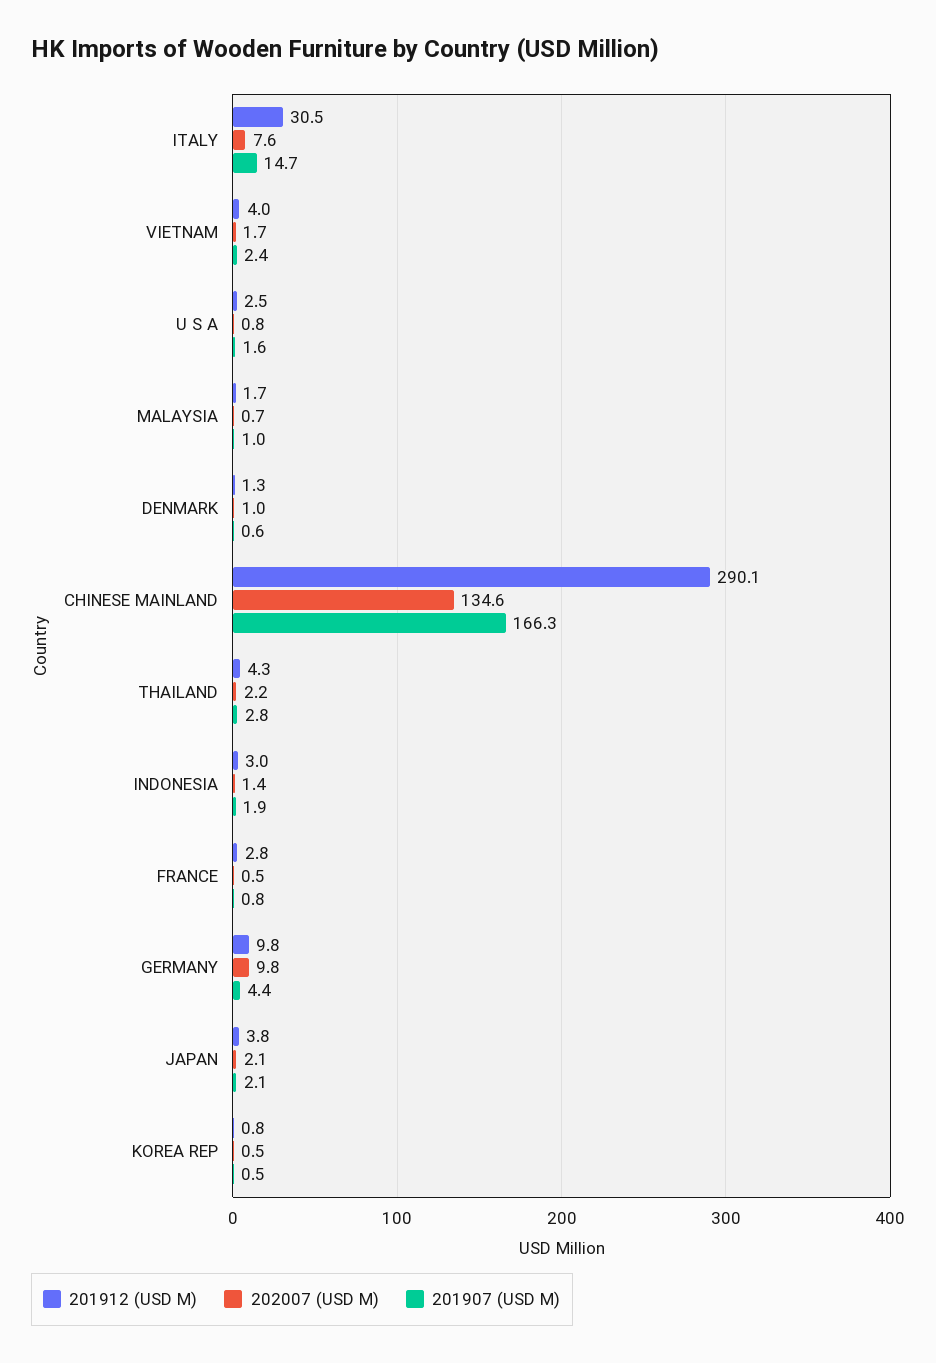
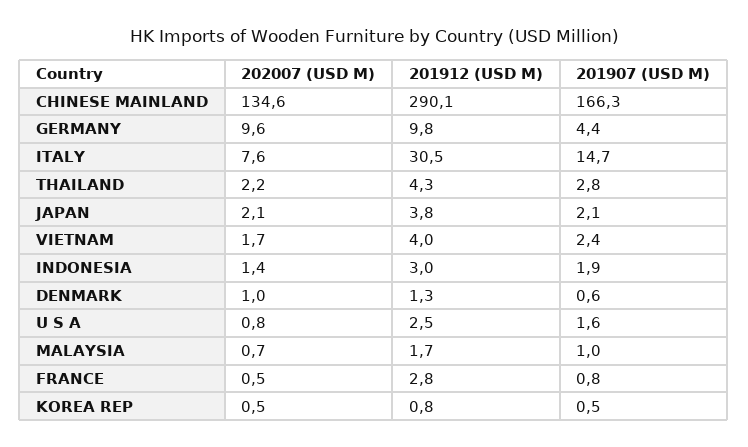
202007 (USD M), GERMANY: 9.8 -> 9.6

